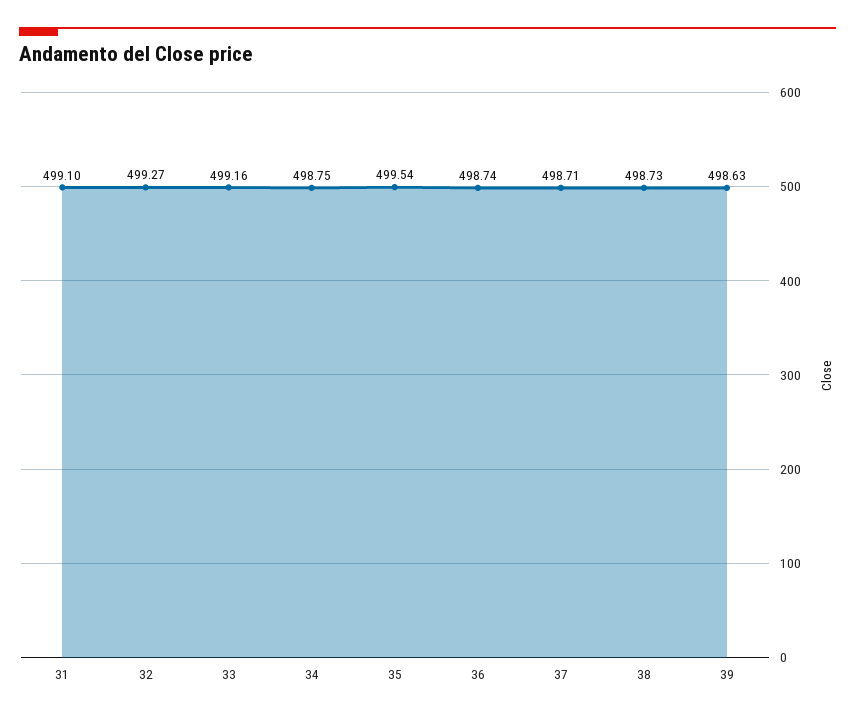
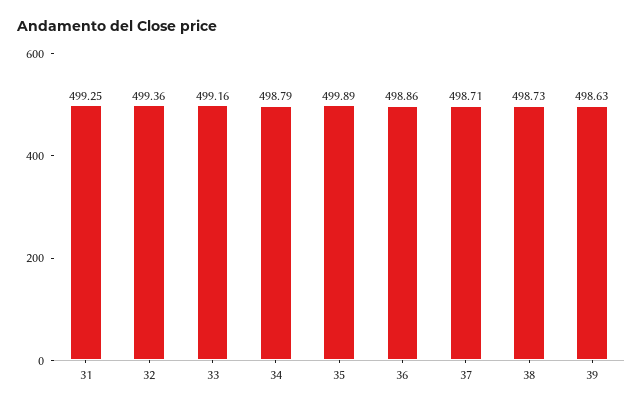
31: 499.1 -> 499.25
32: 499.27 -> 499.36
34: 498.75 -> 498.79
35: 499.54 -> 499.89
36: 498.74 -> 498.86

